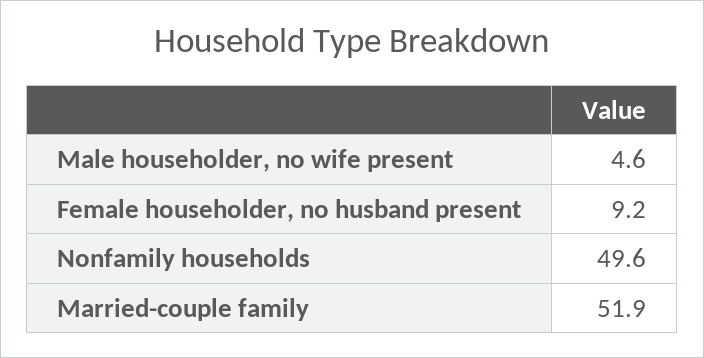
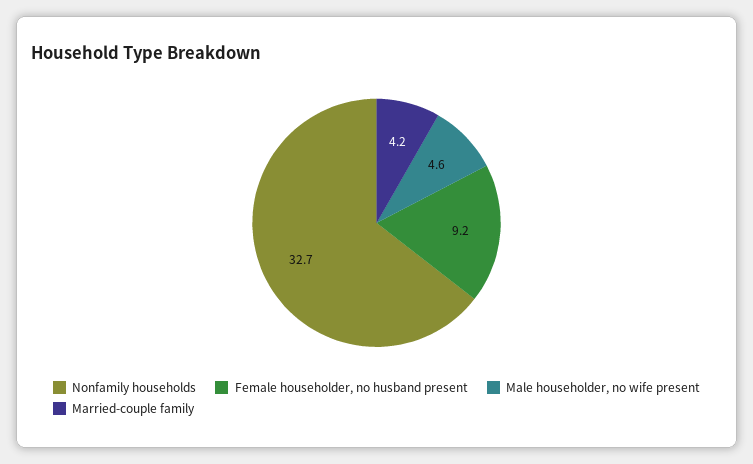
Nonfamily households: 49.6 -> 32.7
Married-couple family: 51.9 -> 4.2

